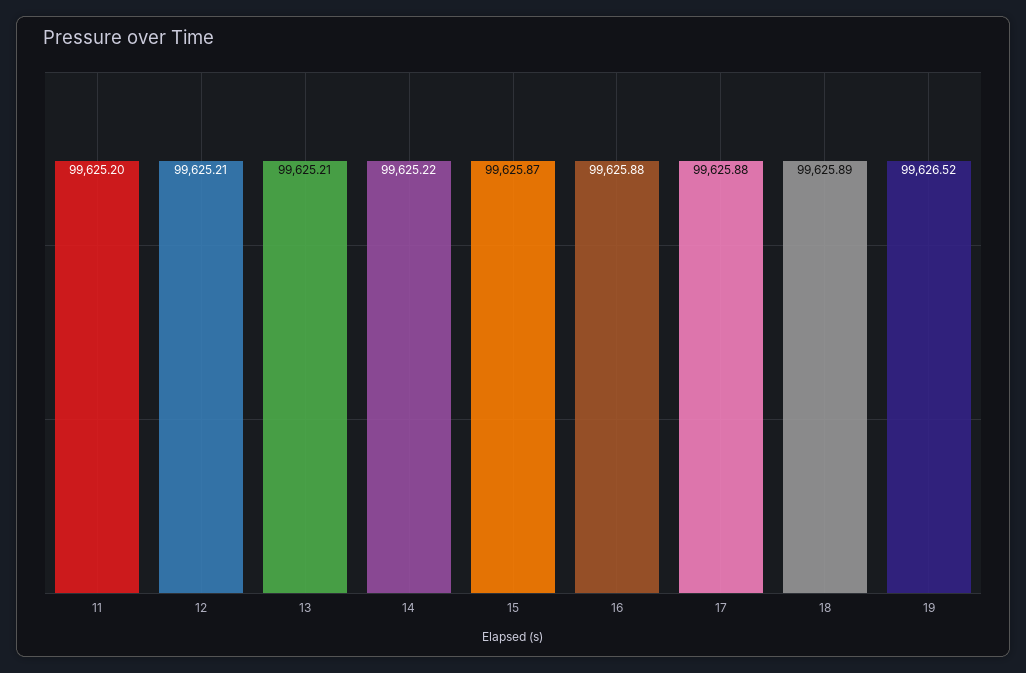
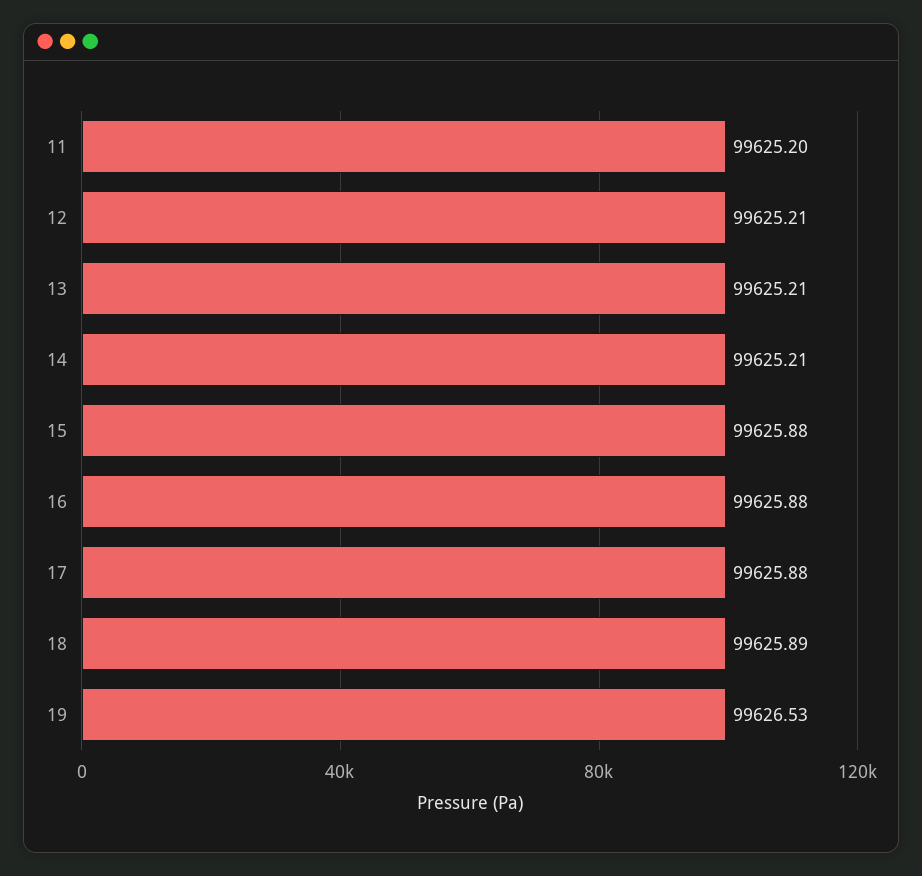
14: 99625.22 -> 99625.21
15: 99625.87 -> 99625.88
19: 99626.52 -> 99626.53

